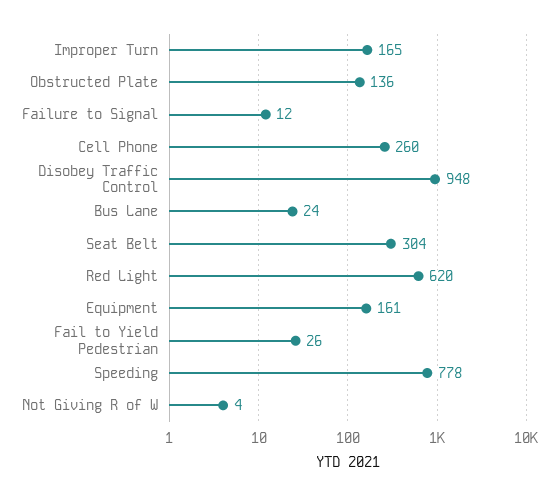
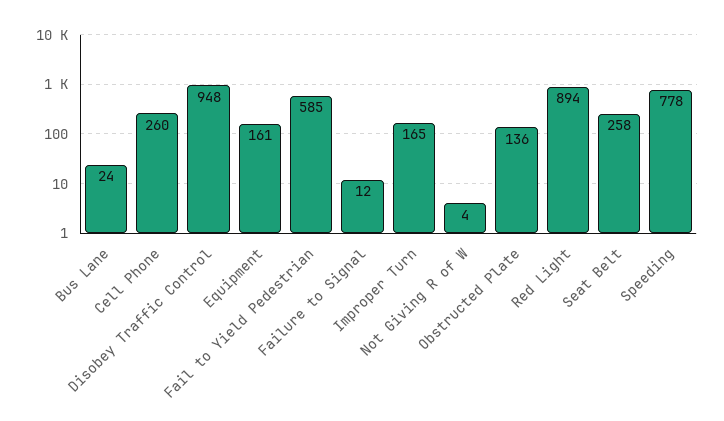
Seat Belt: 304 -> 258
Red Light: 620 -> 894
Fail to Yield Pedestrian: 26 -> 585

